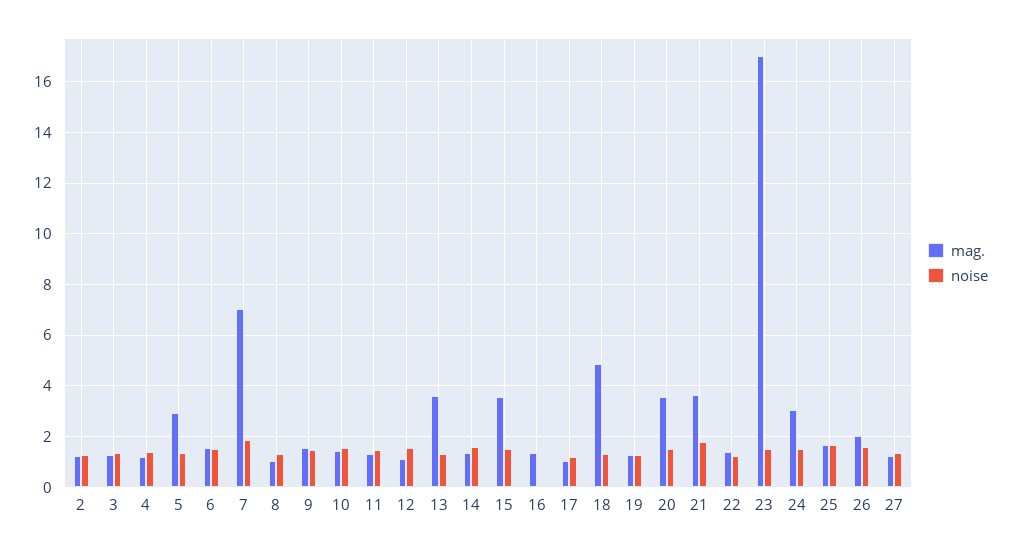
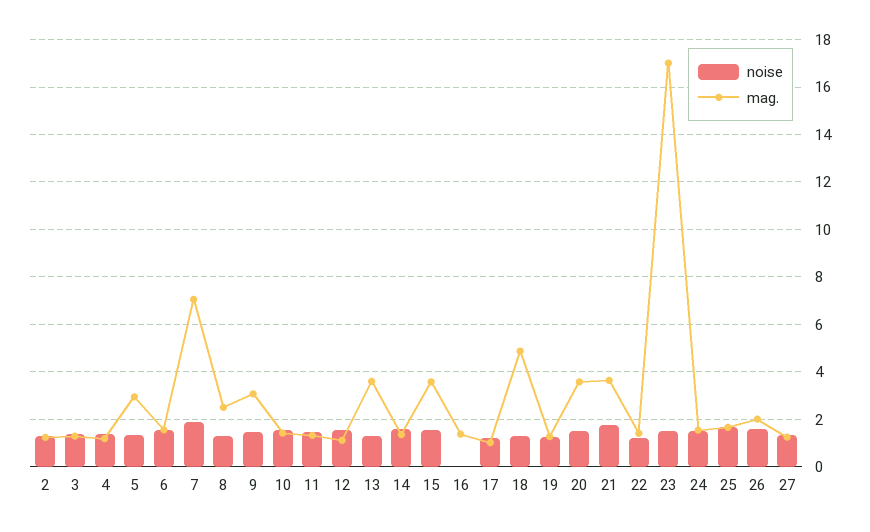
mag., 8: 1 -> 2.5
mag., 9: 1.5 -> 3
mag., 24: 3 -> 1.5

